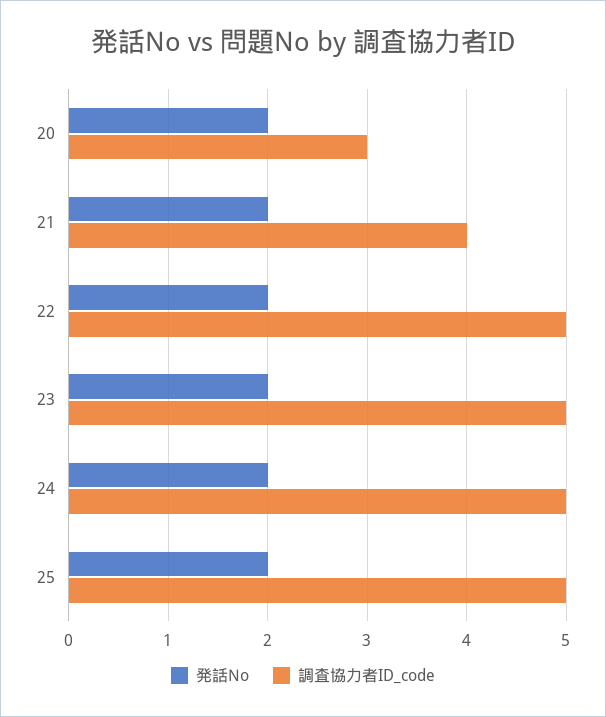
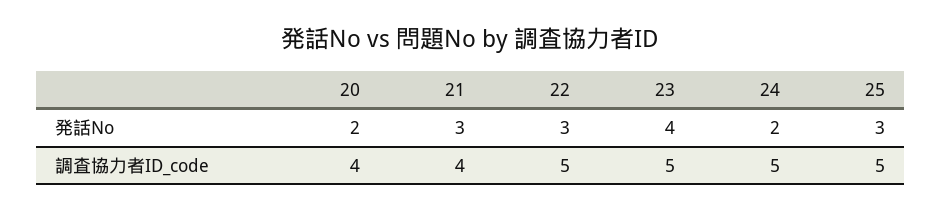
調査協力者ID_code, 20: 3 -> 4
発話No, 21: 2 -> 3
発話No, 22: 2 -> 3
発話No, 23: 2 -> 4
発話No, 25: 2 -> 3

